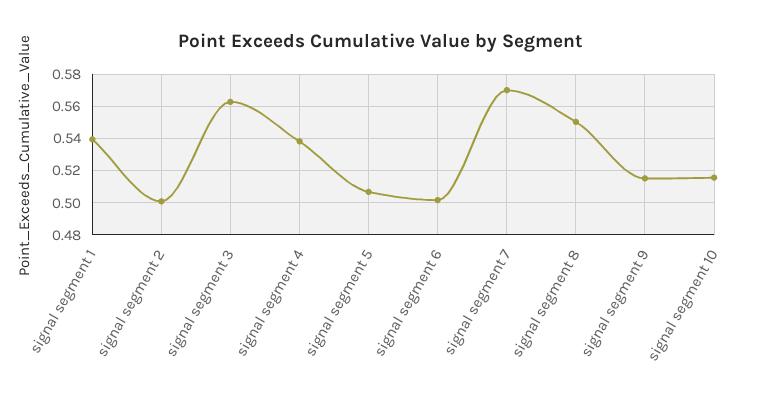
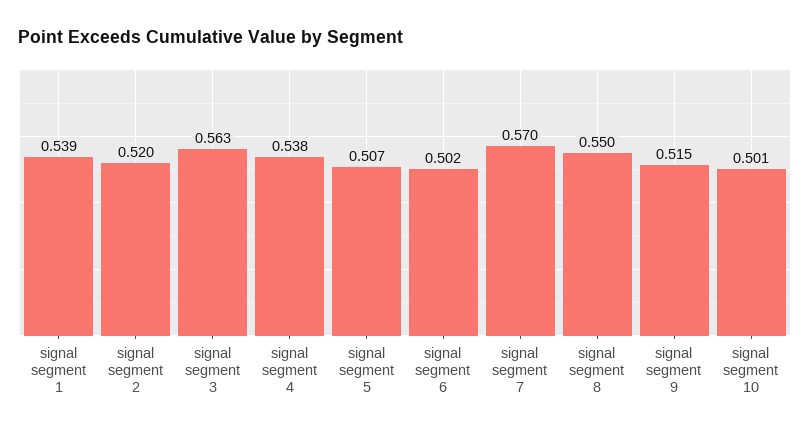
signal segment 2: 0.5 -> 0.52
signal segment 10: 0.515 -> 0.501

